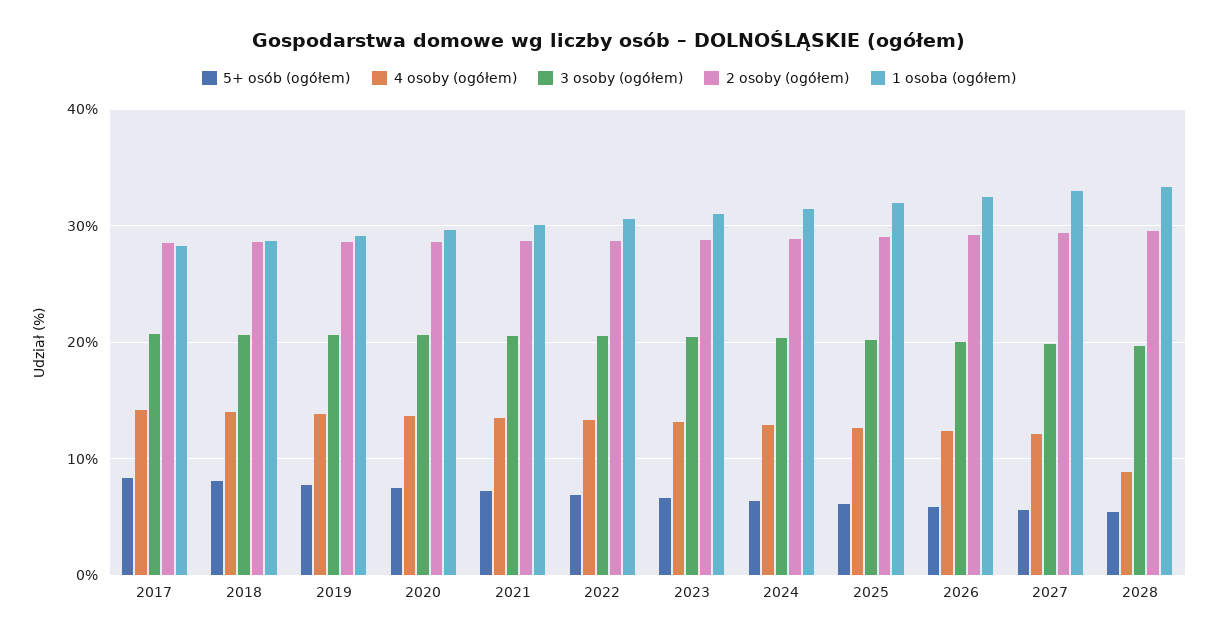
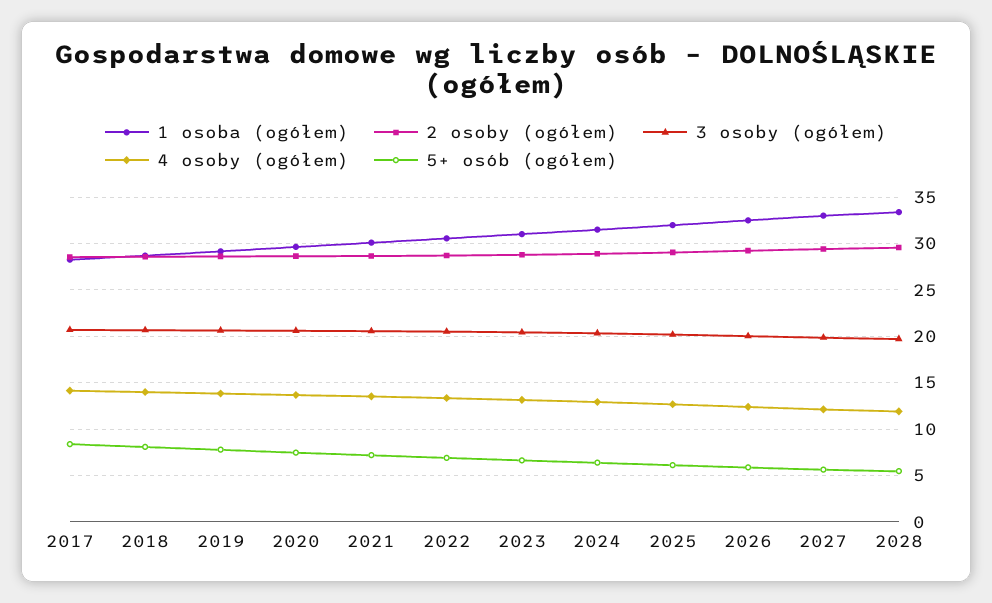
4 osoby (ogółem), 2028: 9 -> 12

